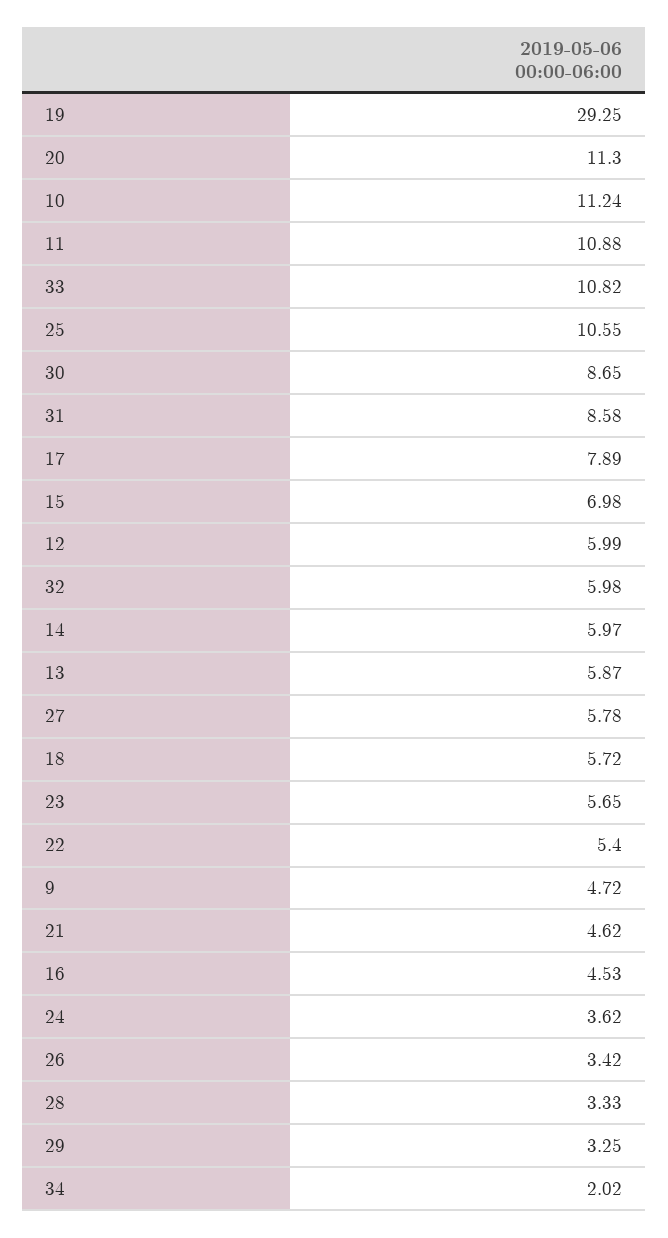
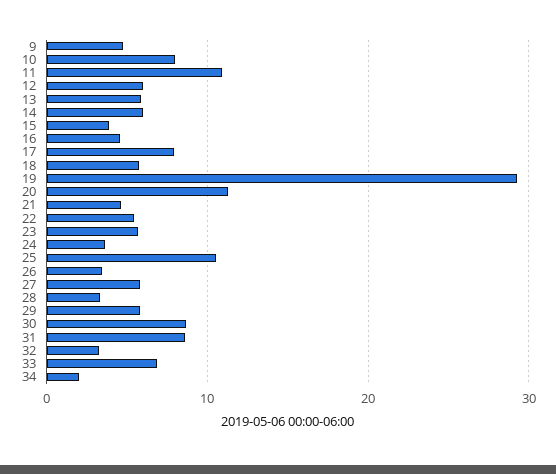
10: 11.24 -> 8
33: 10.82 -> 7
15: 6.98 -> 4
32: 5.98 -> 3
29: 3.25 -> 6

